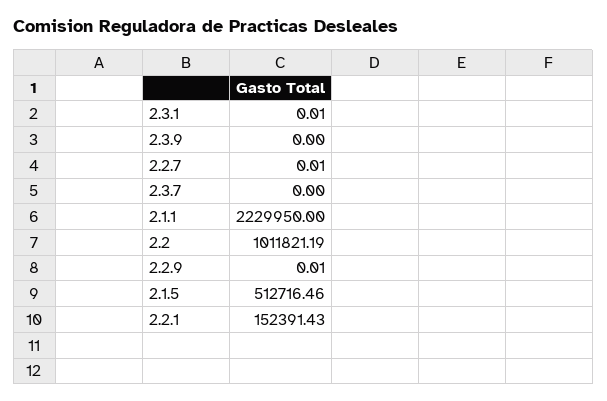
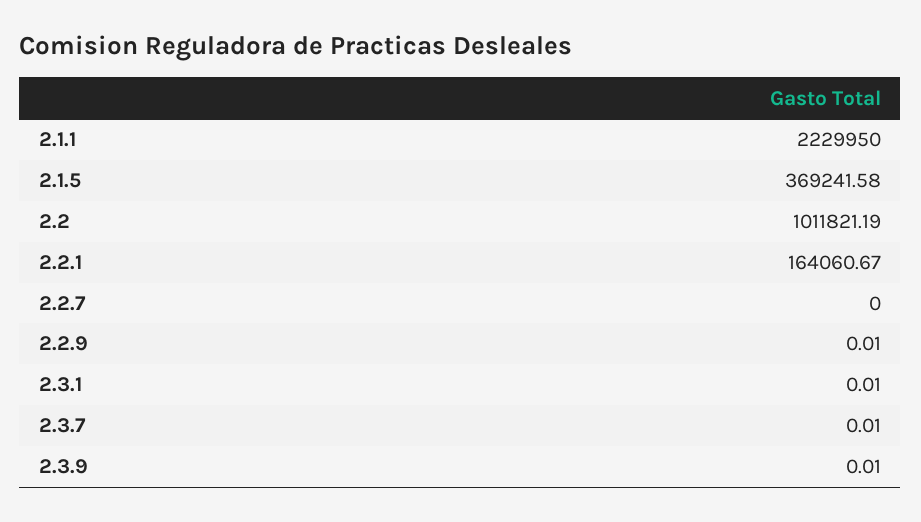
2.3.9: 0 -> 0.01
2.2.7: 0.01 -> 0
2.3.7: 0 -> 0.01
2.1.5: 512716.46 -> 369241.58
2.2.1: 152391.43 -> 164060.67

